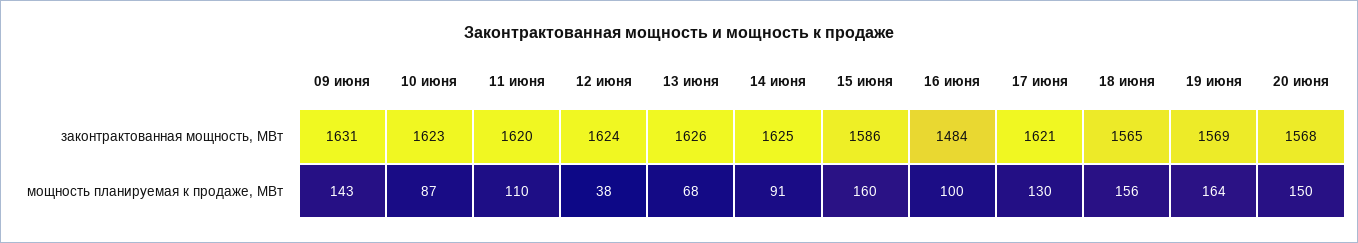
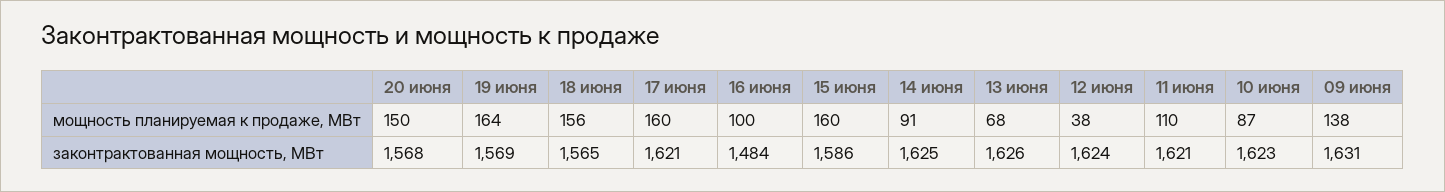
11 июня, законтрактованная мощность, МВт: 1620 -> 1621
09 июня, мощность планируемая к продаже, МВт: 143 -> 138
17 июня, мощность планируемая к продаже, МВт: 130 -> 160

